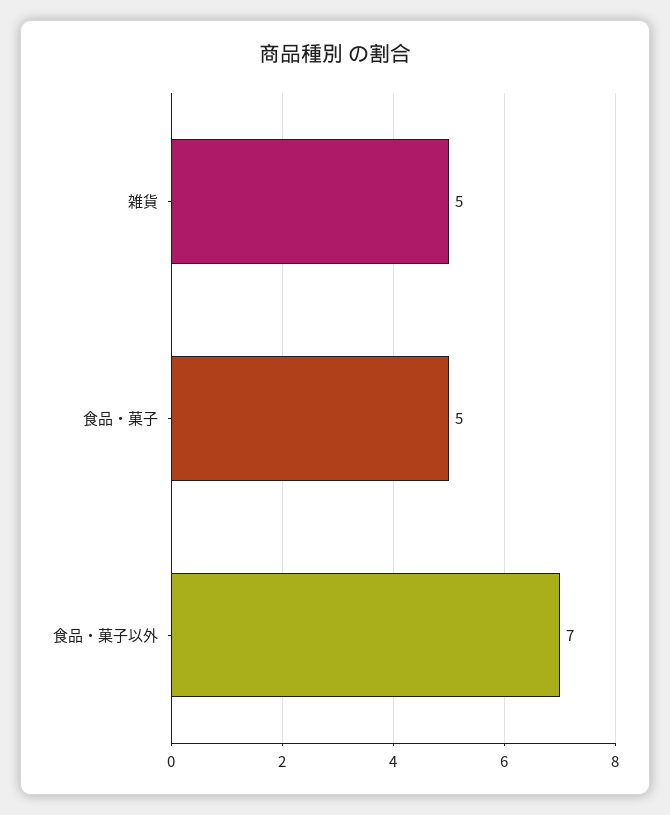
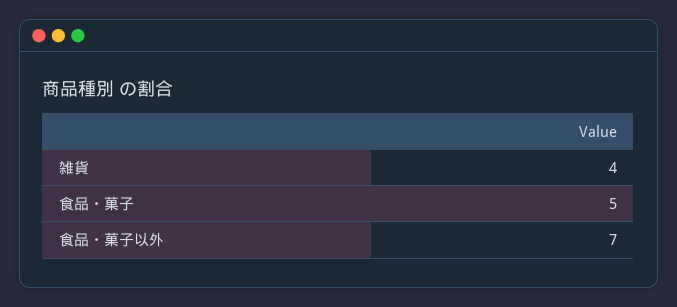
雑貨: 5 -> 4

